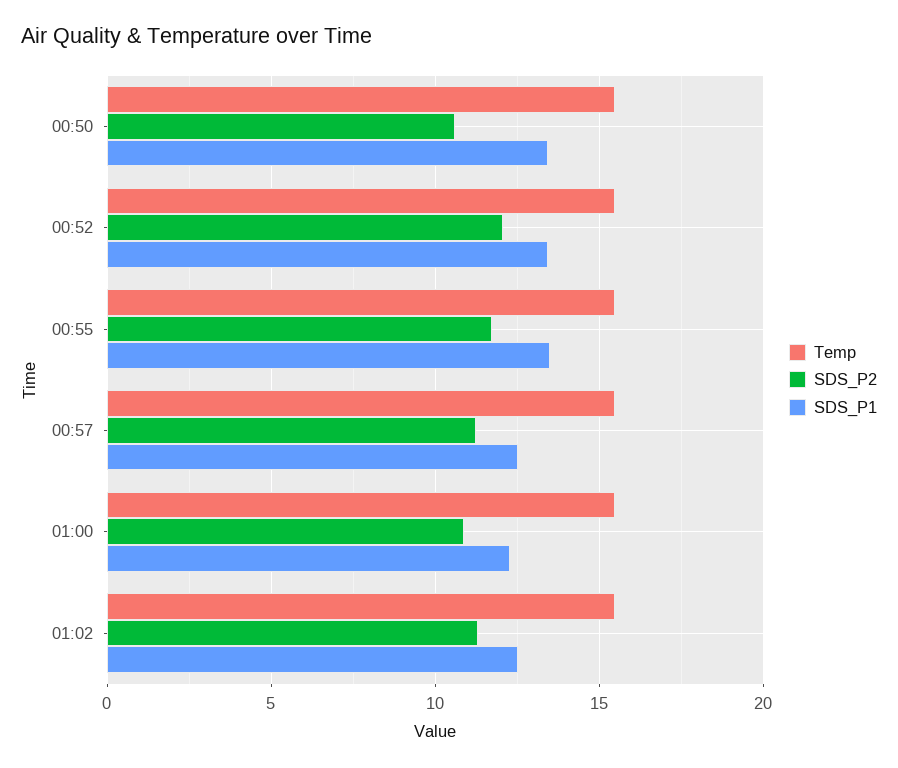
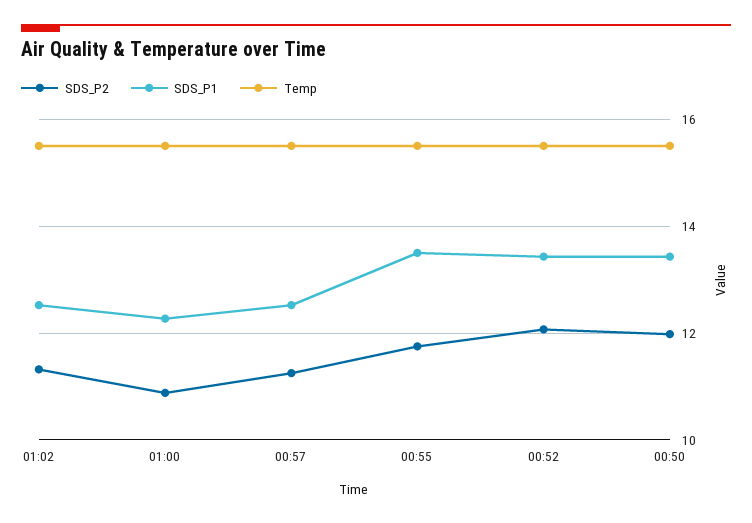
SDS_P2, 00:50: 10.5 -> 12

